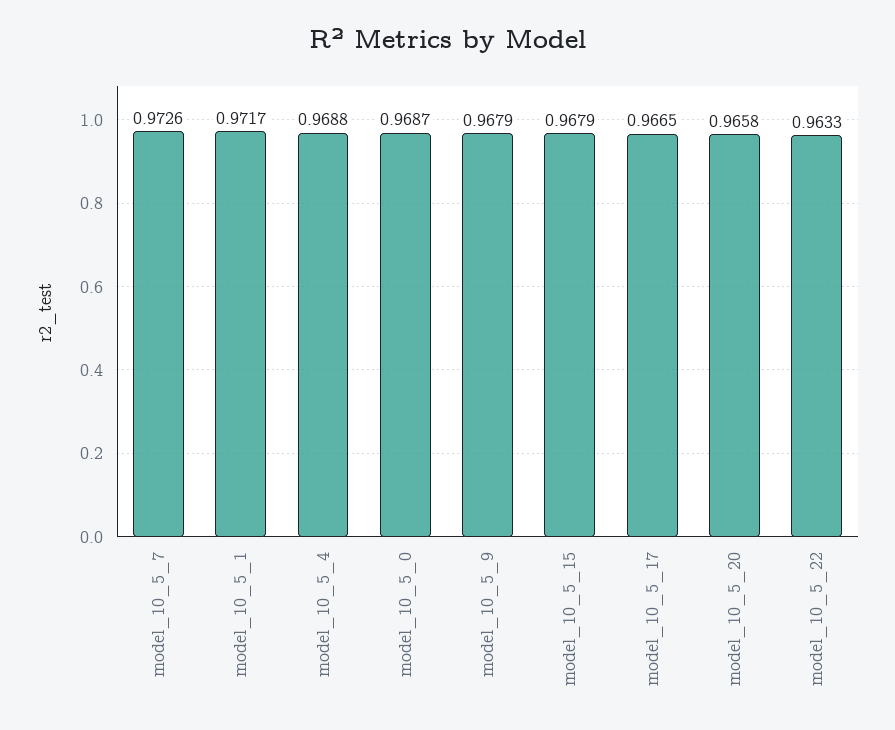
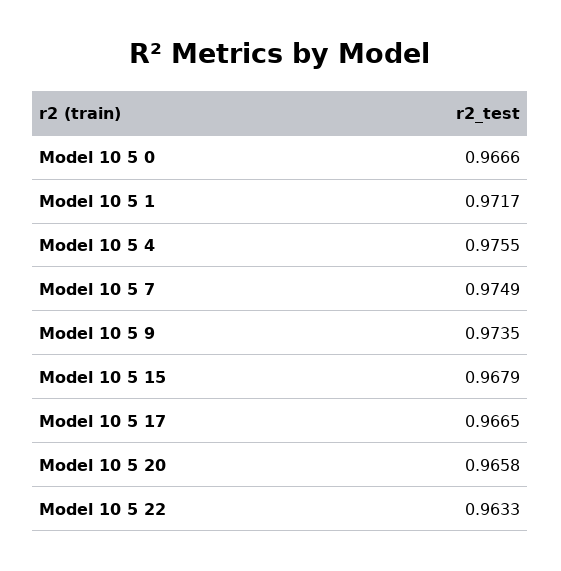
model_10_5_7: 0.9726 -> 0.9749
model_10_5_4: 0.9688 -> 0.9755
model_10_5_0: 0.9687 -> 0.9666
model_10_5_9: 0.9679 -> 0.9735

